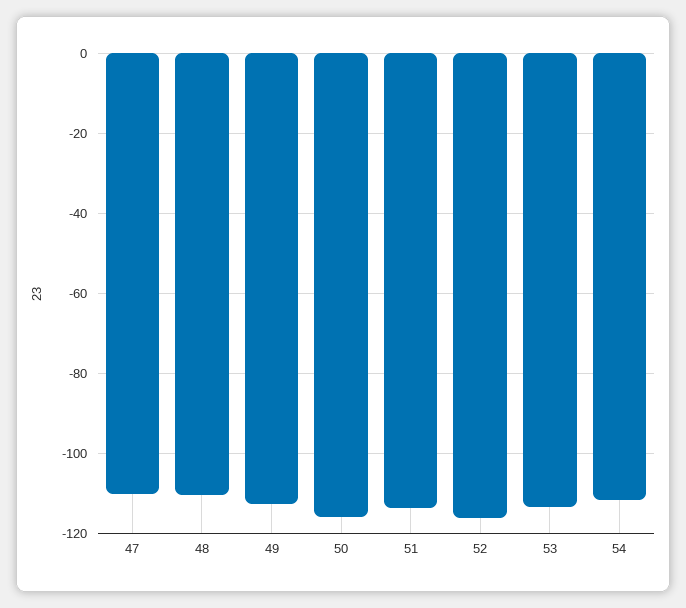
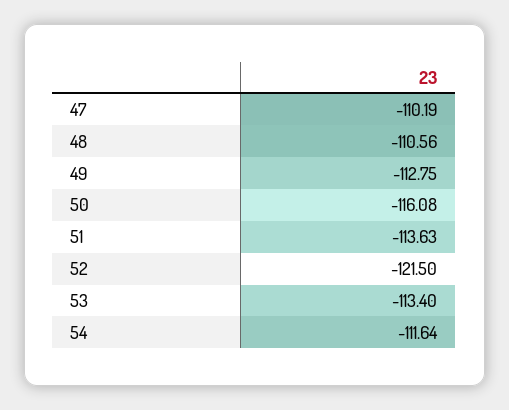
52: -116 -> -121.5

